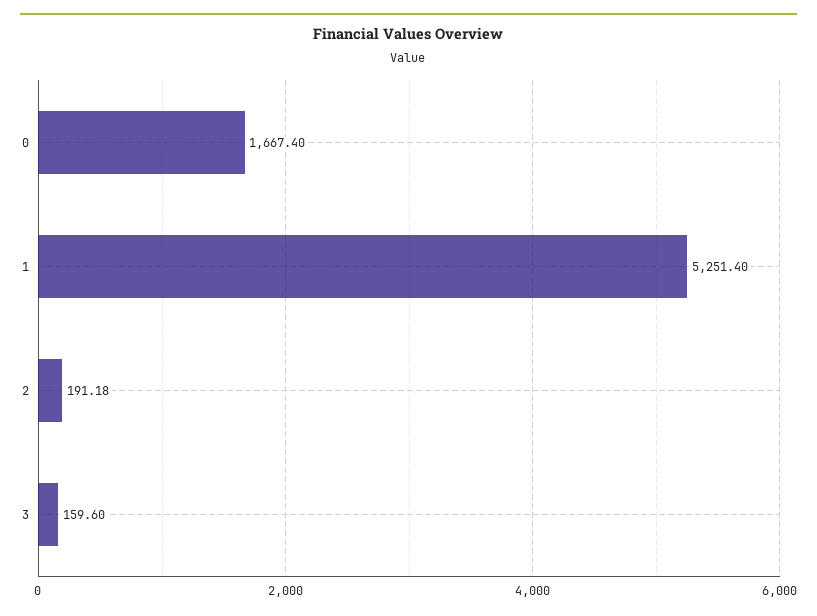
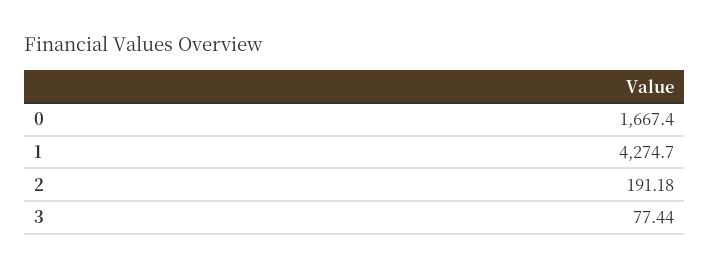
1: 5251.4 -> 4274.7
3: 159.6 -> 77.44

